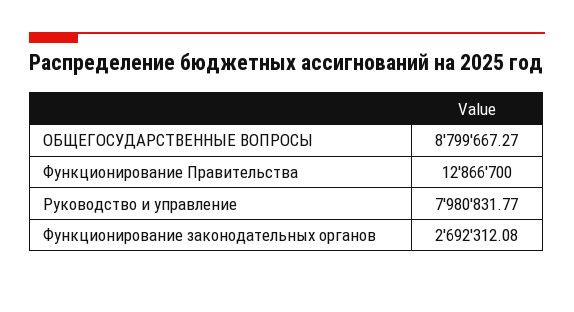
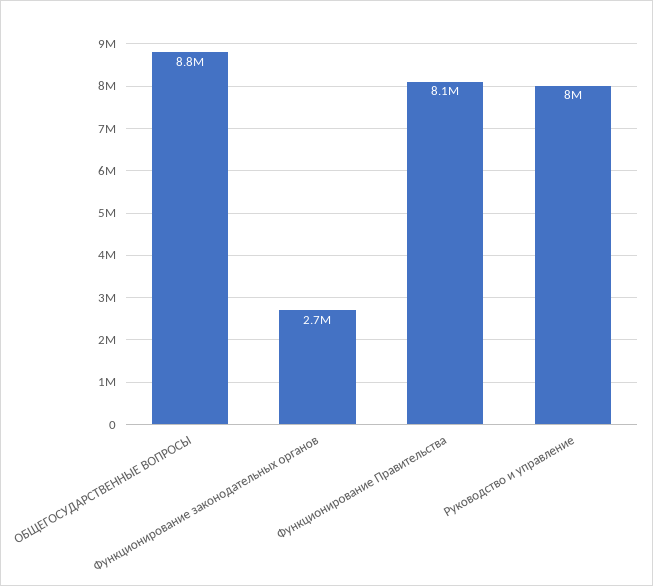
Функционирование Правительства: 12866700 -> 8100000

